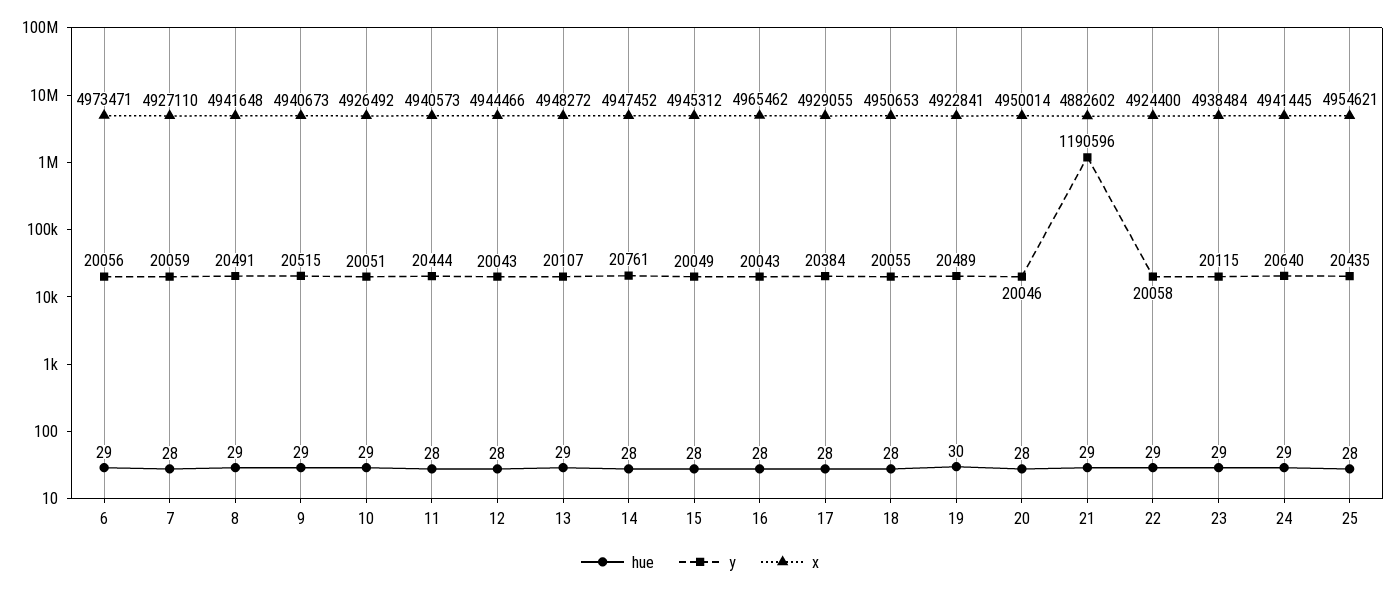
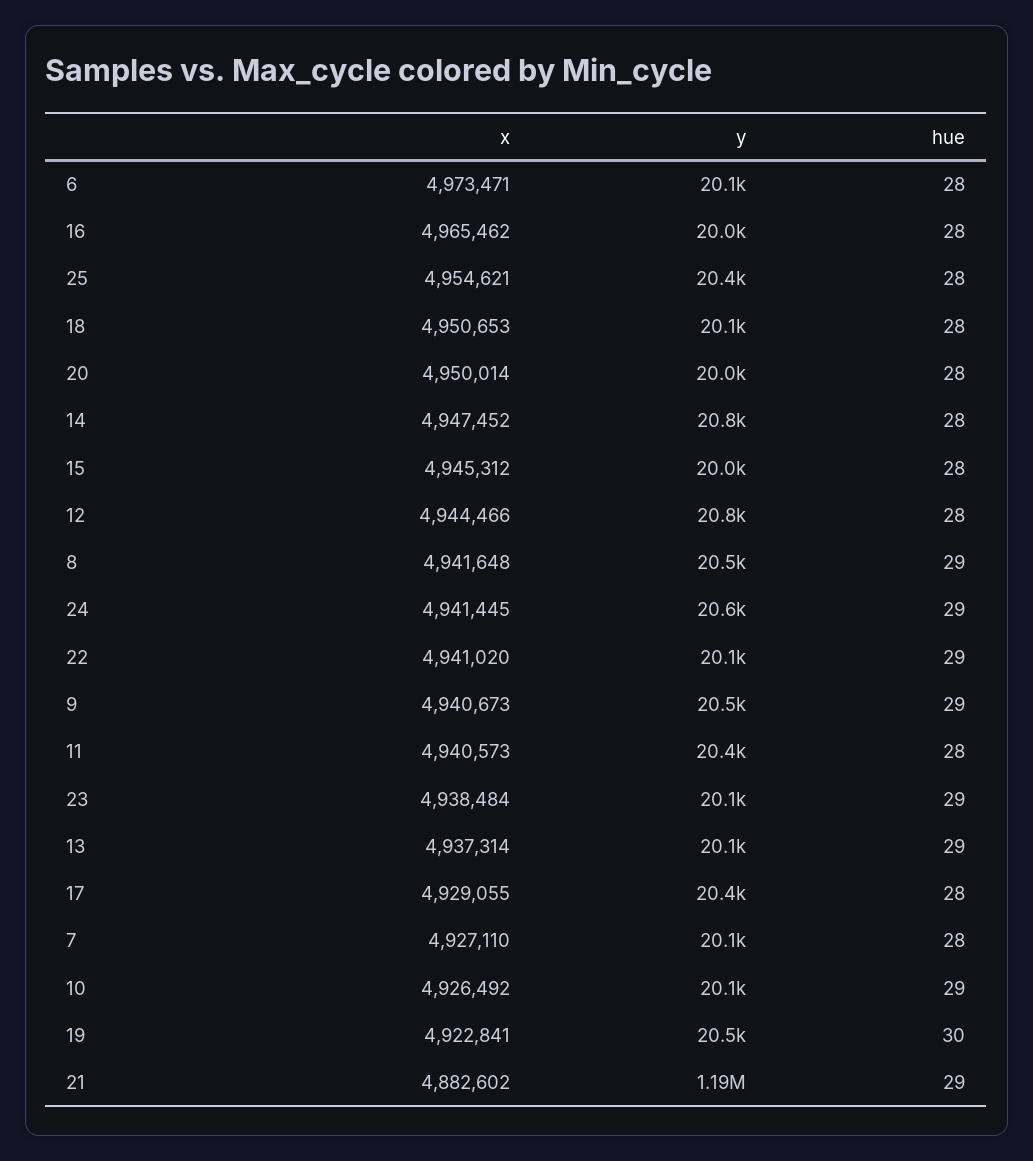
hue, 6: 29 -> 28
y, 12: 20043 -> 20800
x, 13: 4948272 -> 4937314
x, 22: 4924400 -> 4941020

